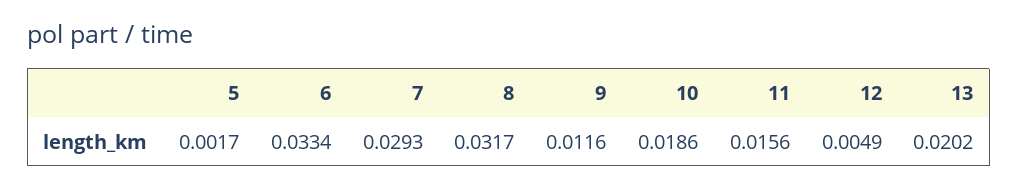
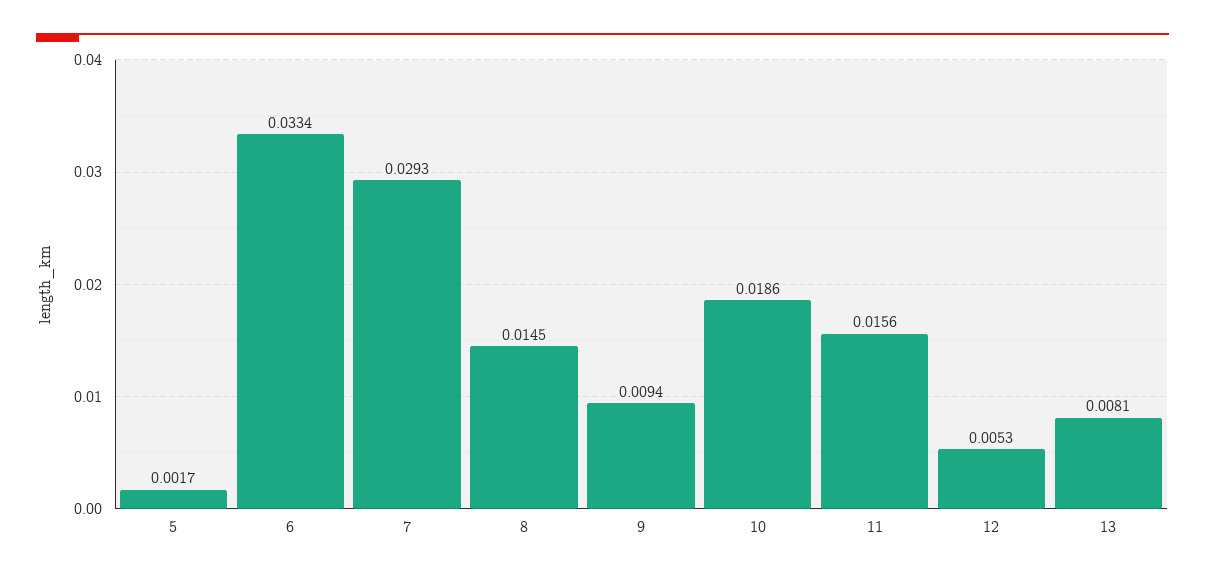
8: 0.0317 -> 0.0145
9: 0.0116 -> 0.0094
12: 0.0049 -> 0.0053
13: 0.0202 -> 0.0081

